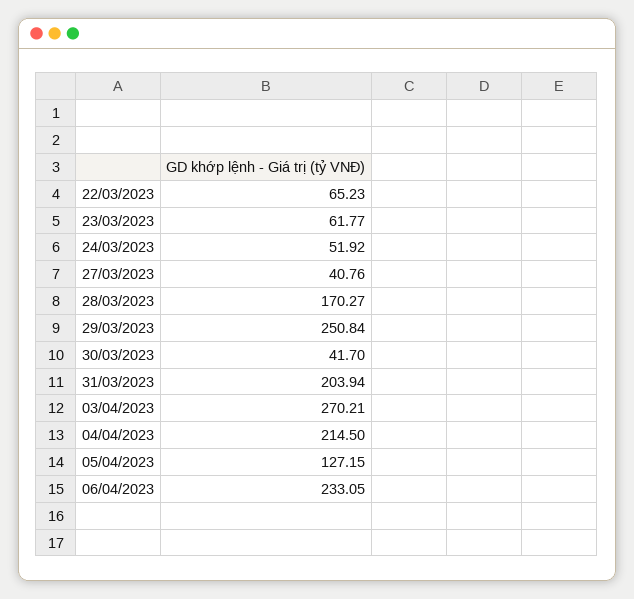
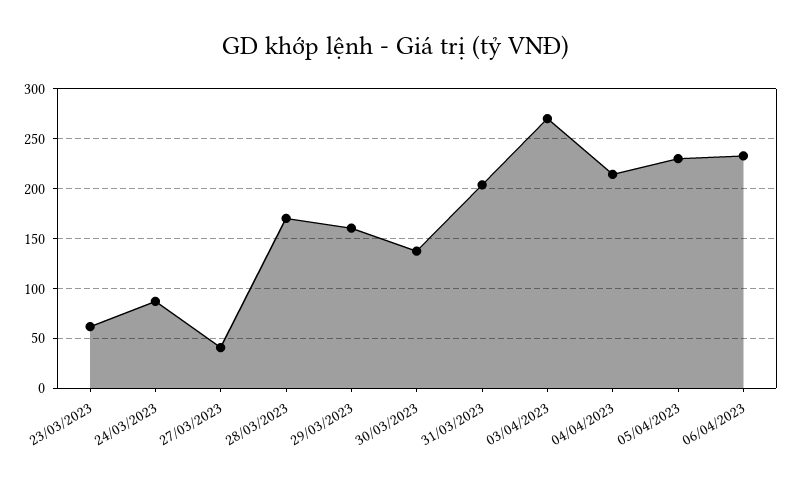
22/03/2023: 65.23 -> none
24/03/2023: 51.92 -> 90
29/03/2023: 250.84 -> 160
30/03/2023: 41.7 -> 140
05/04/2023: 127.15 -> 230

